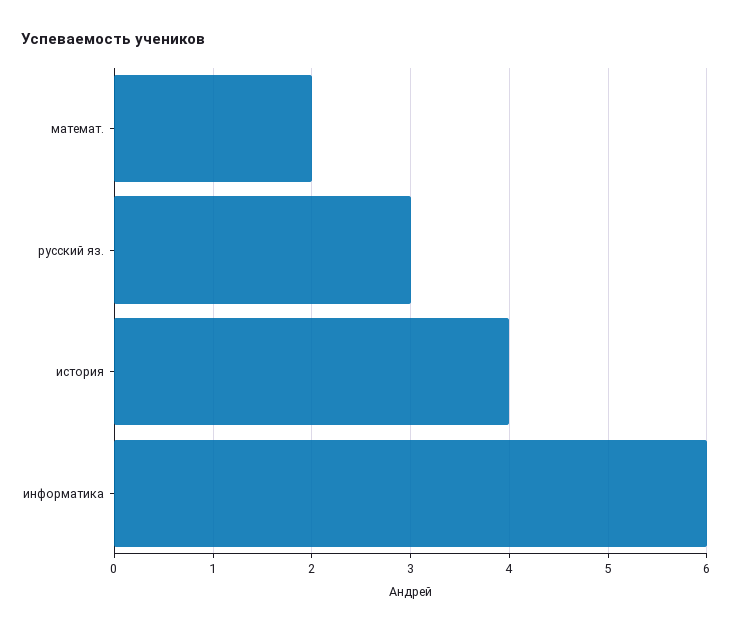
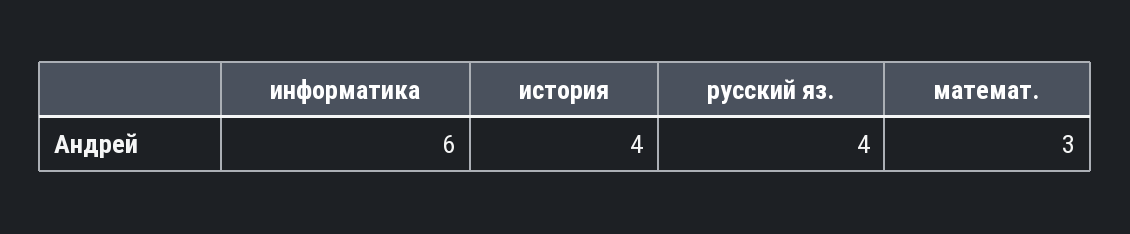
математ.: 2 -> 3
русский яз.: 3 -> 4

